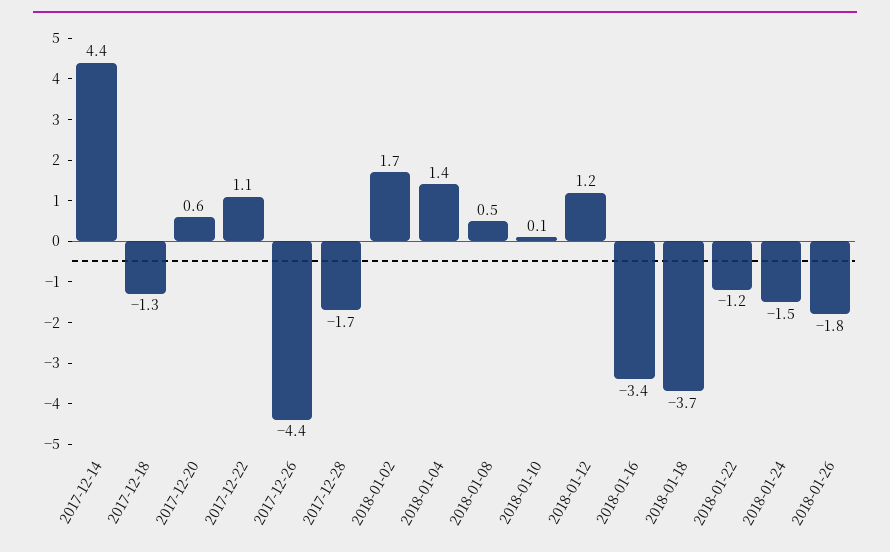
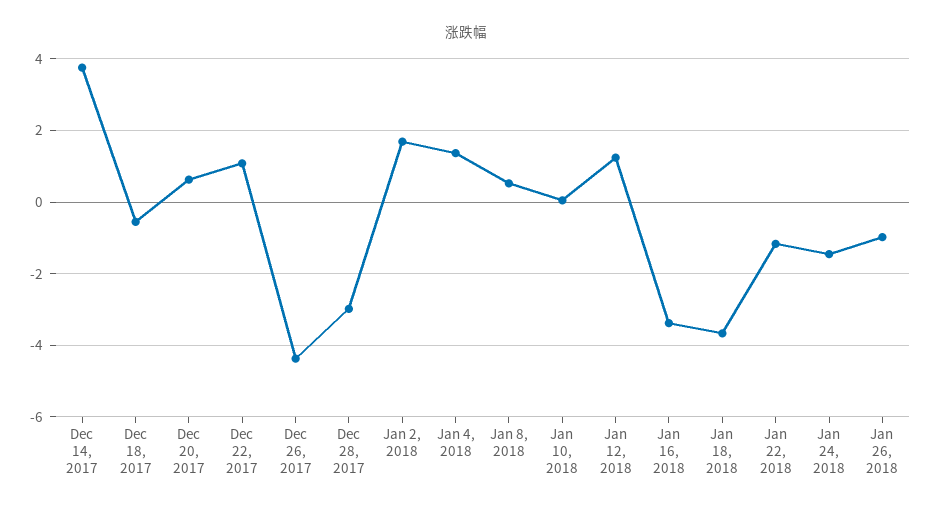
2017-12-14: 4.4 -> 3.8
2017-12-18: -1.3 -> -0.6
2017-12-28: -1.7 -> -3
2018-01-26: -1.8 -> -1

